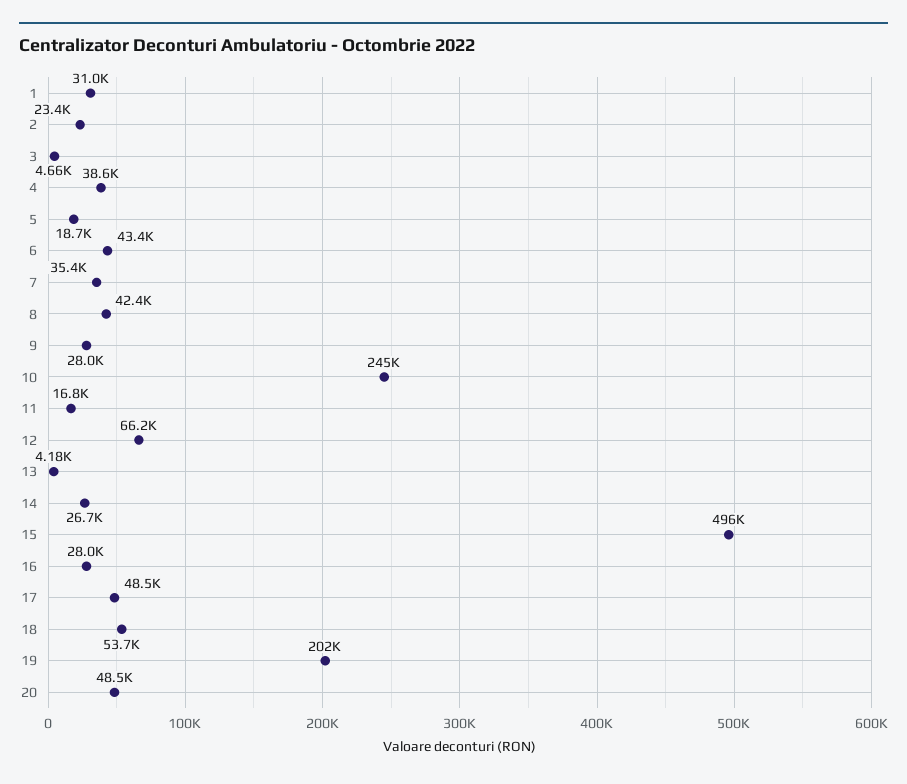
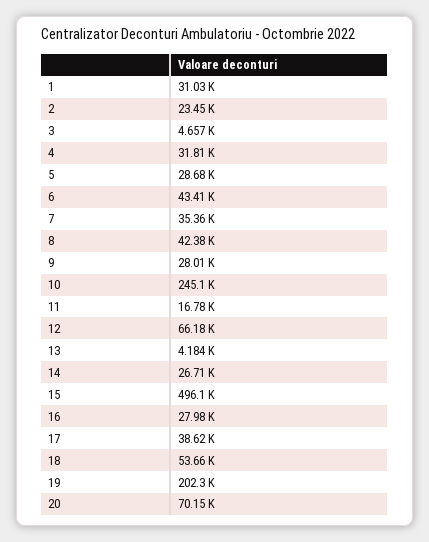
4: 38600 -> 31810
5: 18700 -> 28680
17: 48500 -> 38620
20: 48500 -> 70150

